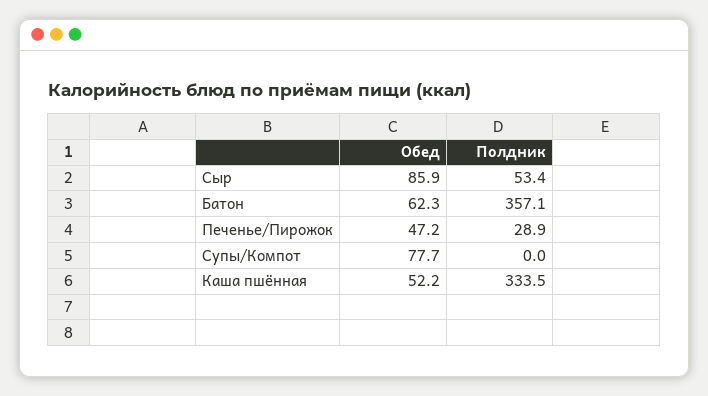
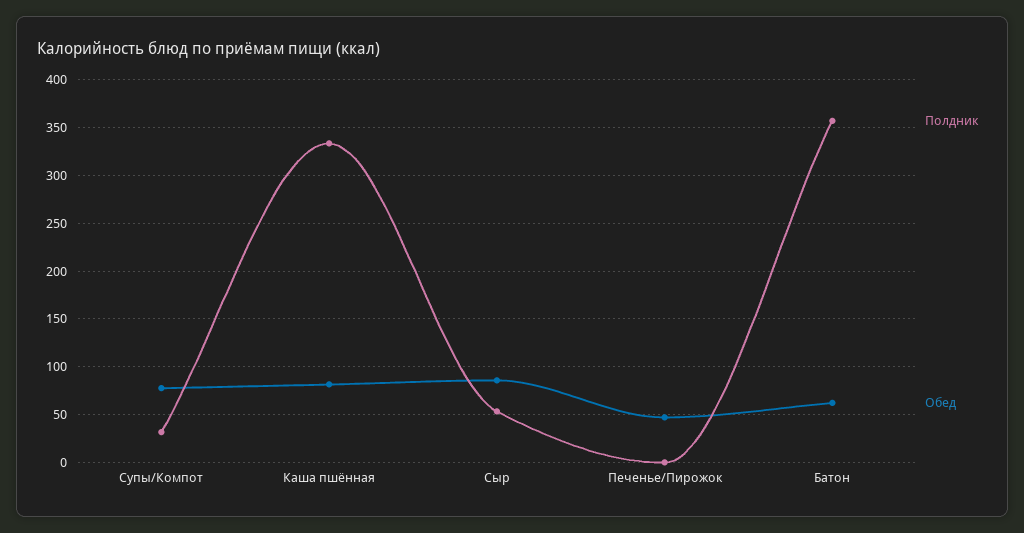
Полдник, Печенье/Пирожок: 28.9 -> 0
Полдник, Супы/Компот: 0 -> 30
Обед, Каша пшённая: 52.2 -> 80

